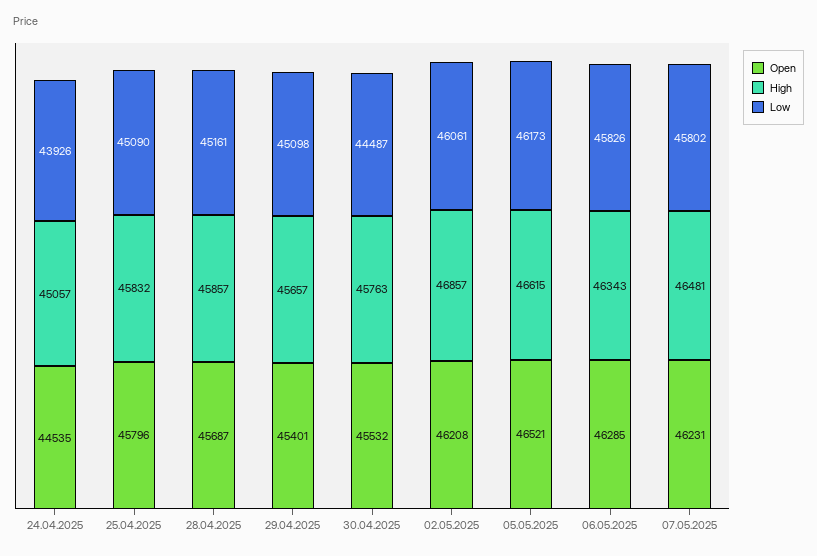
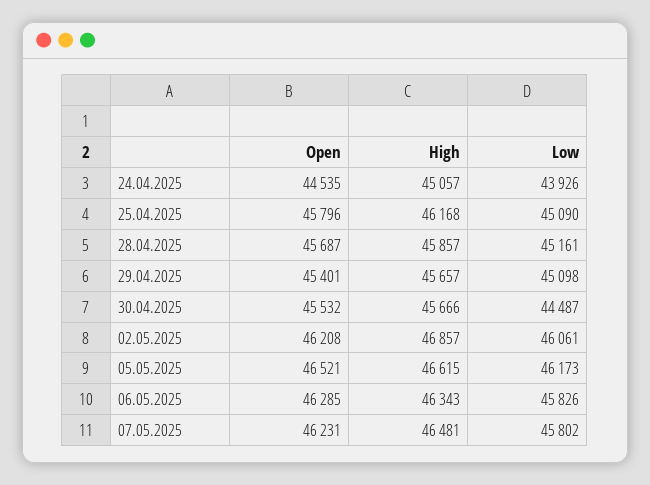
High, 25.04.2025: 45832 -> 46168
High, 30.04.2025: 45763 -> 45666

